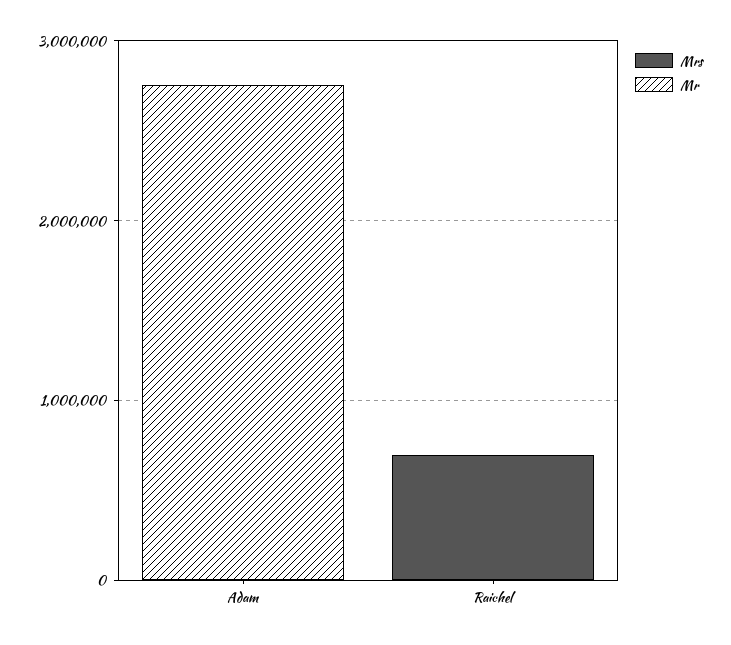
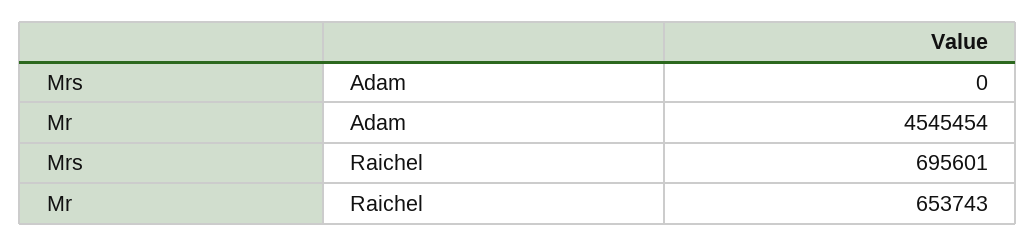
Mr, Adam: 2800000 -> 4545454
Mr, Raichel: 0 -> 653743

